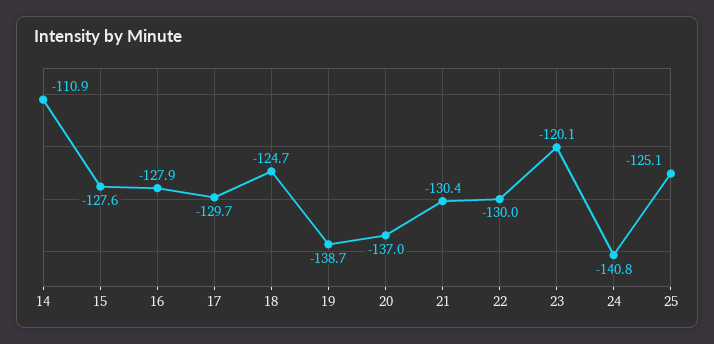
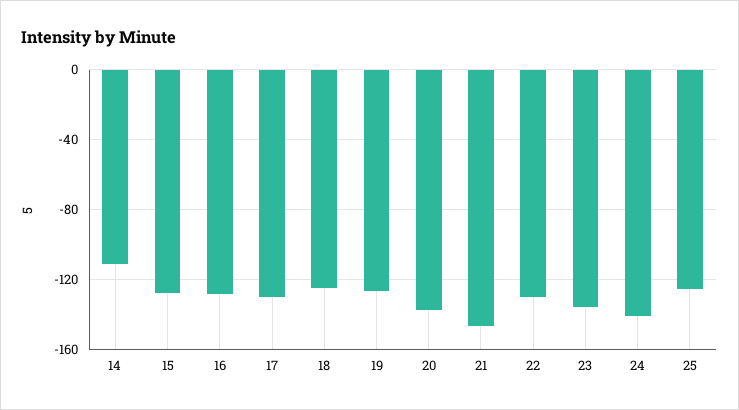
19: -138.7 -> -125
21: -130.4 -> -145
23: -120.1 -> -135

